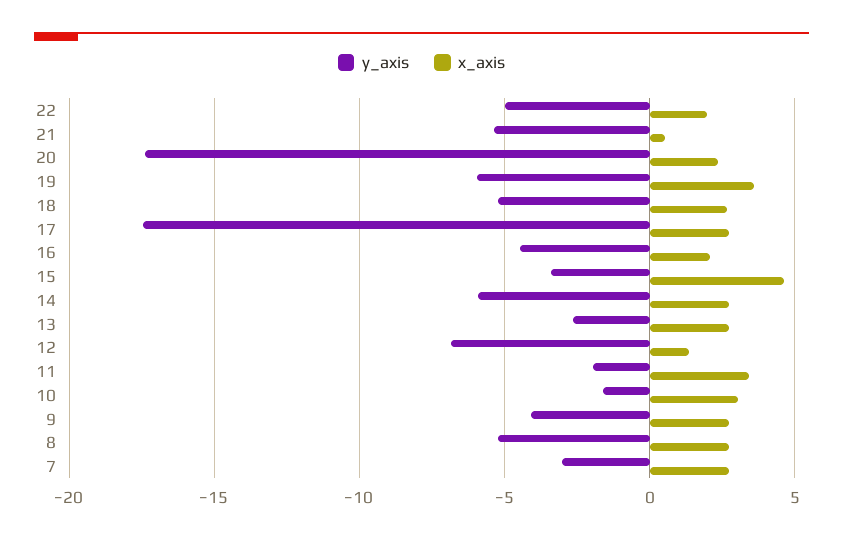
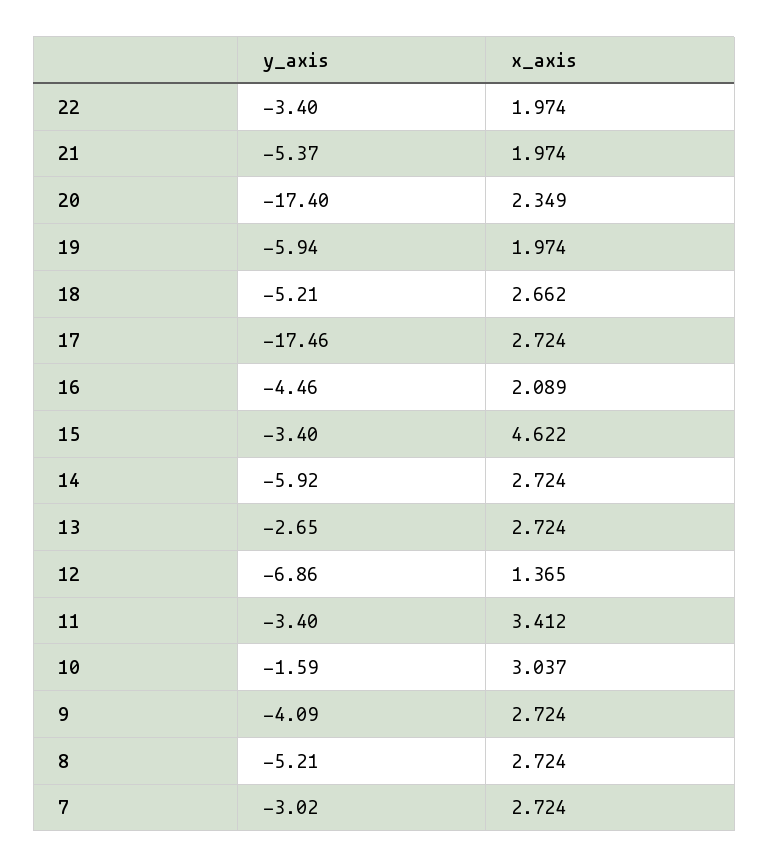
y_axis, 22: -5 -> -3.4
x_axis, 21: 0.5 -> 1.974
x_axis, 19: 3.5 -> 1.974
y_axis, 11: -2 -> -3.4

